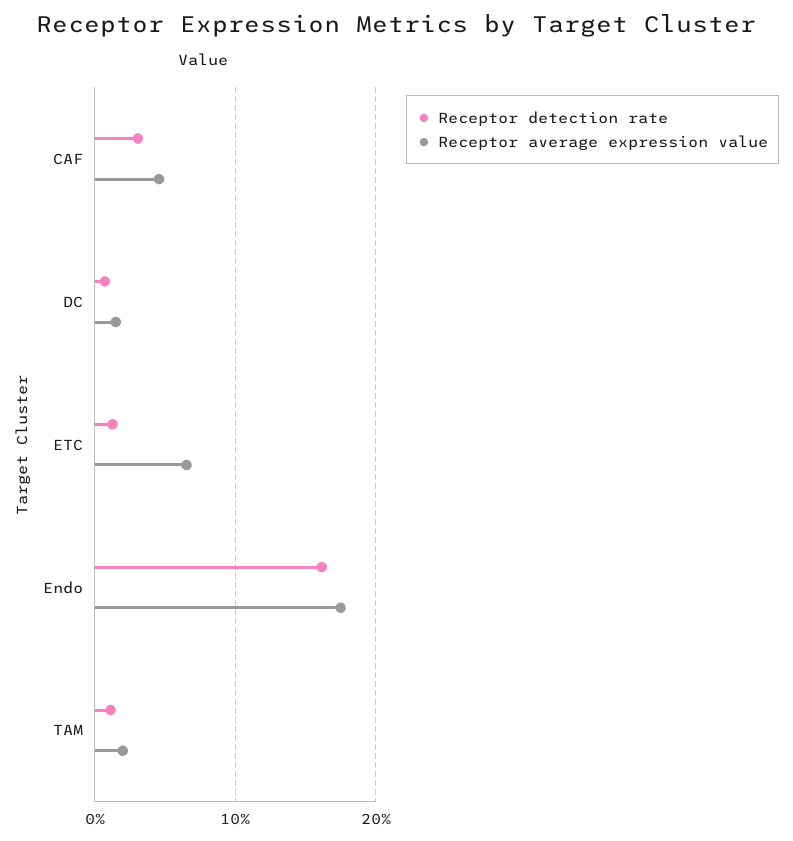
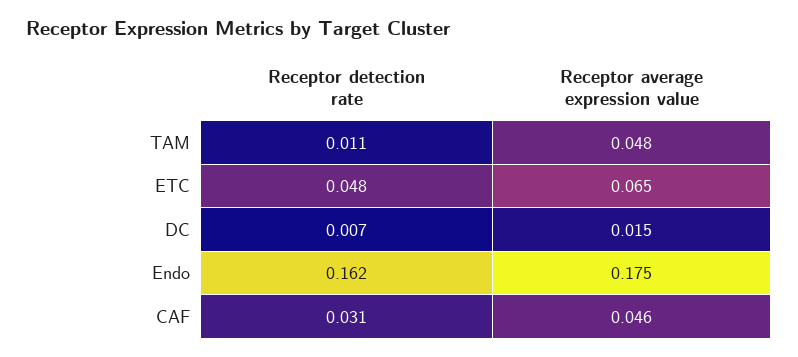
Receptor detection rate, ETC: 0.01 -> 0.048
Receptor average expression value, TAM: 0.02 -> 0.048

